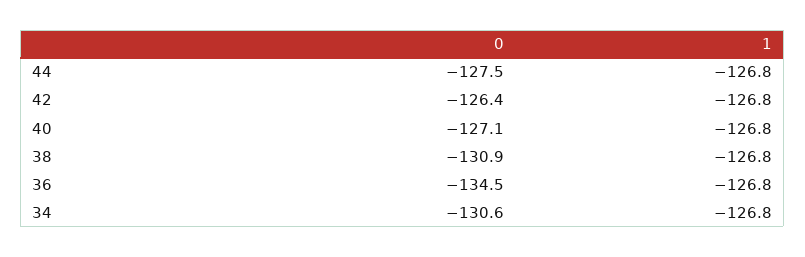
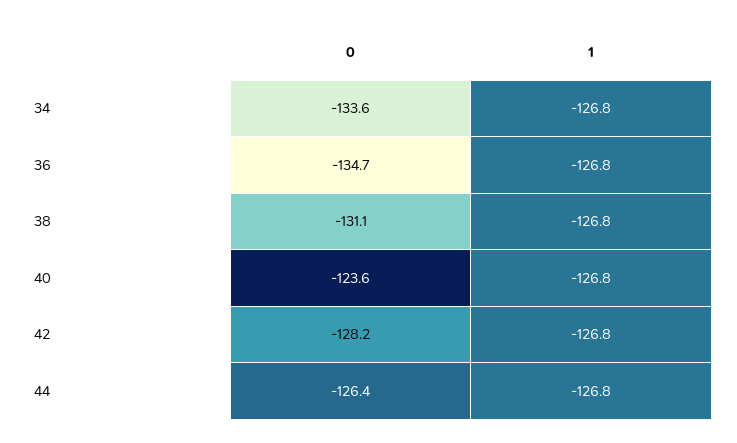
0, 44: -127.5 -> -126.4
0, 42: -126.4 -> -128.2
0, 40: -127.1 -> -123.6
0, 38: -130.9 -> -131.1
0, 36: -134.5 -> -134.7
0, 34: -130.6 -> -133.6

